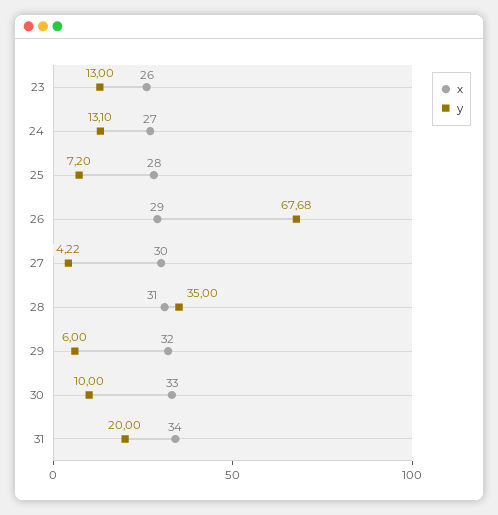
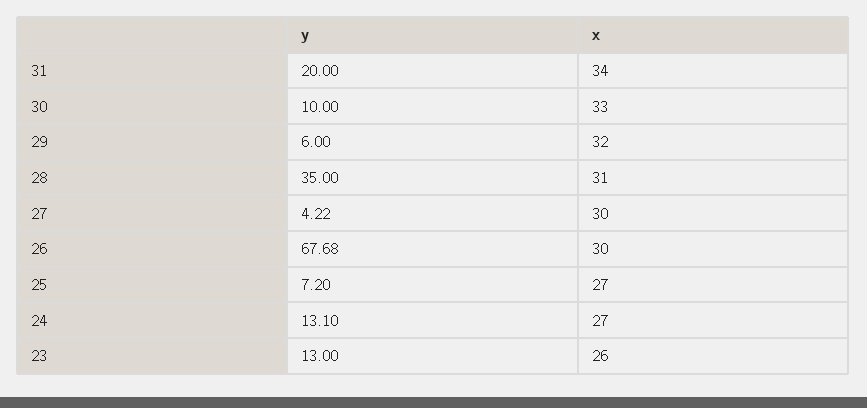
x, 25: 28 -> 27
x, 26: 29 -> 30

